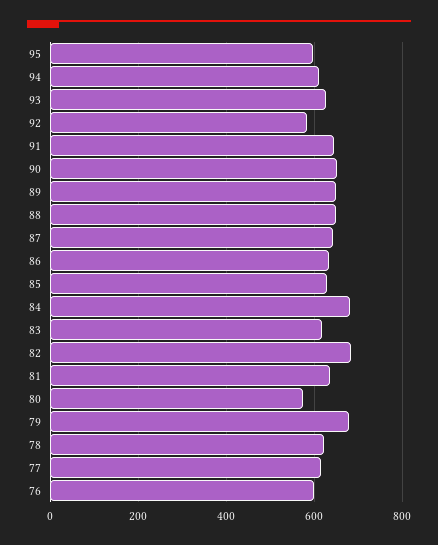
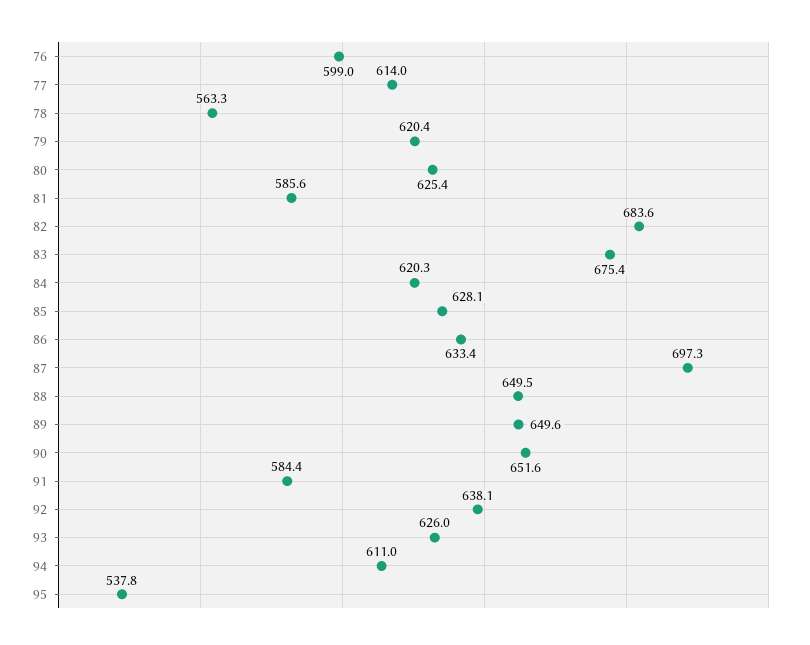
95: 600 -> 537.8
92: 580 -> 638.1
91: 640 -> 584.4
87: 640 -> 697.3
84: 680 -> 620.3
83: 620 -> 675.4
81: 640 -> 585.6
80: 580 -> 625.4
79: 680 -> 620.4
78: 620 -> 563.3

